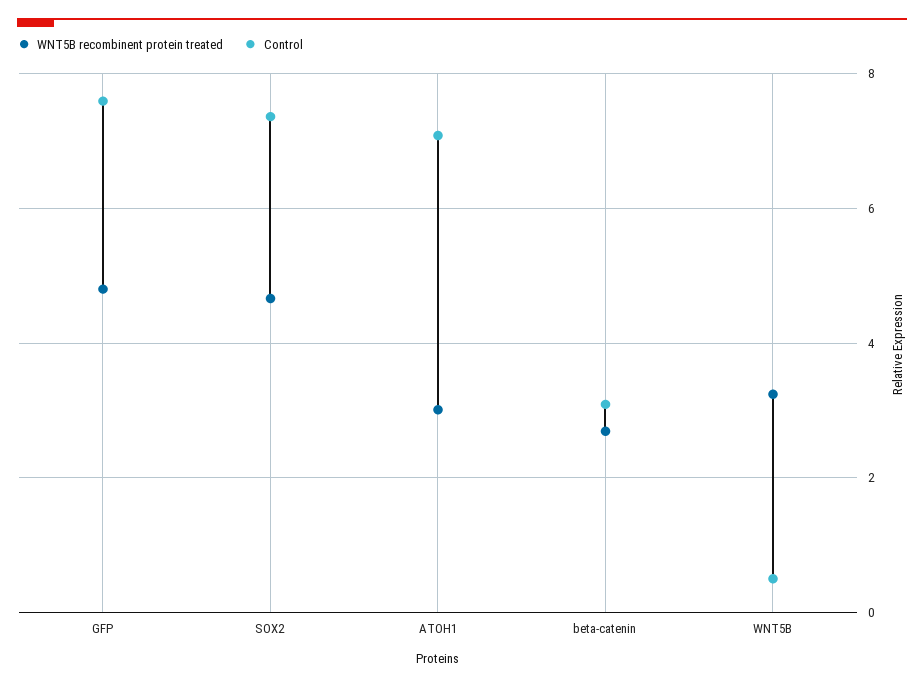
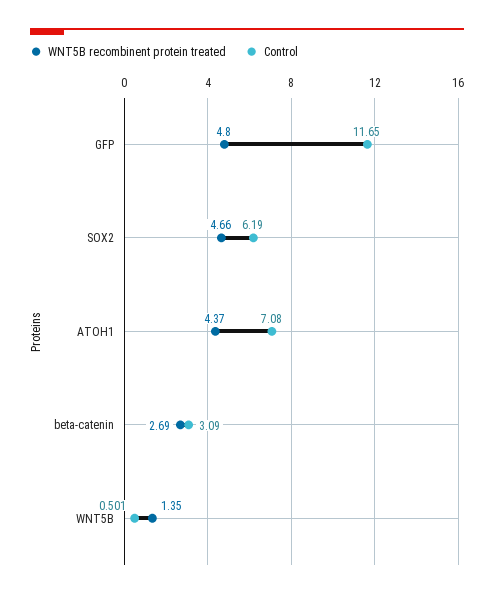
Control, GFP: 7.6 -> 11.65
Control, SOX2: 7.4 -> 6.19
WNT5B recombinent protein treated, ATOH1: 3 -> 4.37
WNT5B recombinent protein treated, WNT5B: 3.2 -> 1.35

